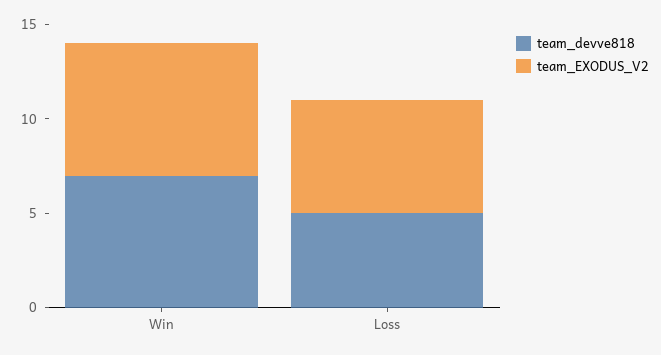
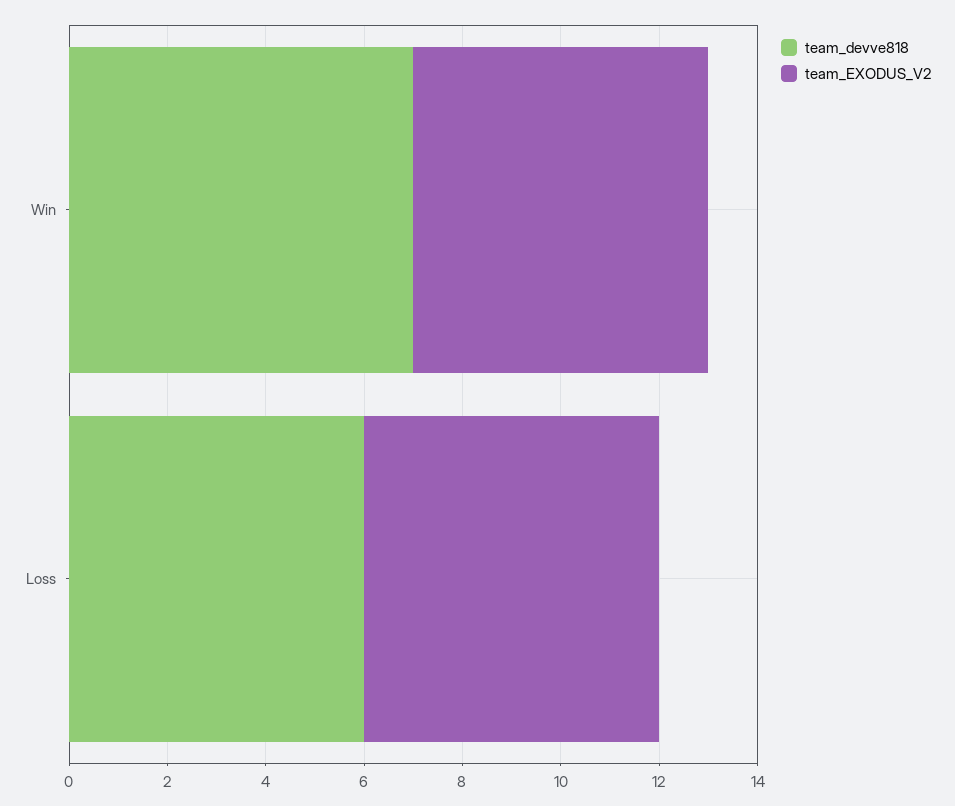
team_EXODUS_V2, Win: 7 -> 6
team_devve818, Loss: 5 -> 6

